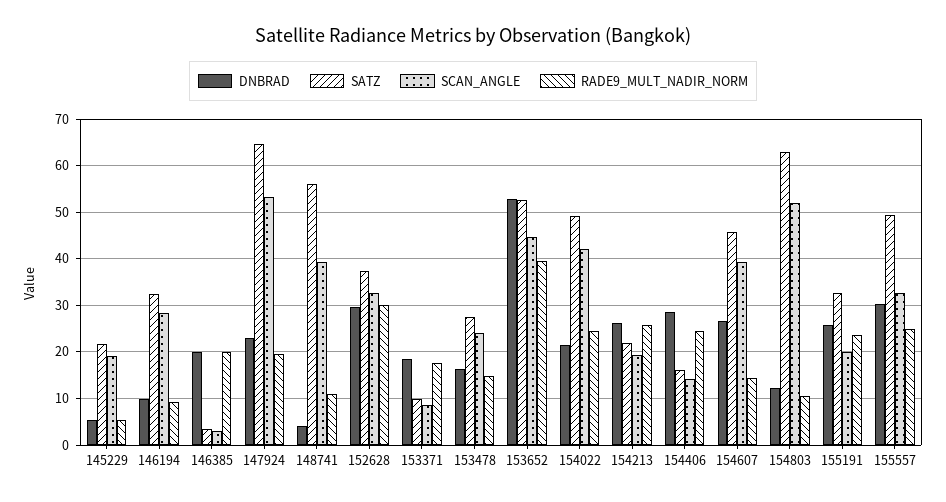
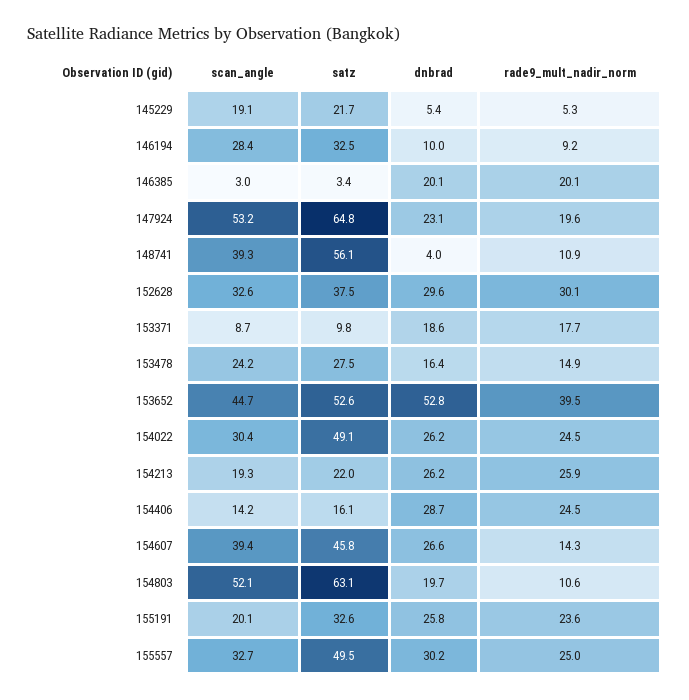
DNBRAD, 154022: 22 -> 26.2
SCAN_ANGLE, 154022: 42 -> 30.4
DNBRAD, 154803: 12 -> 19.7

